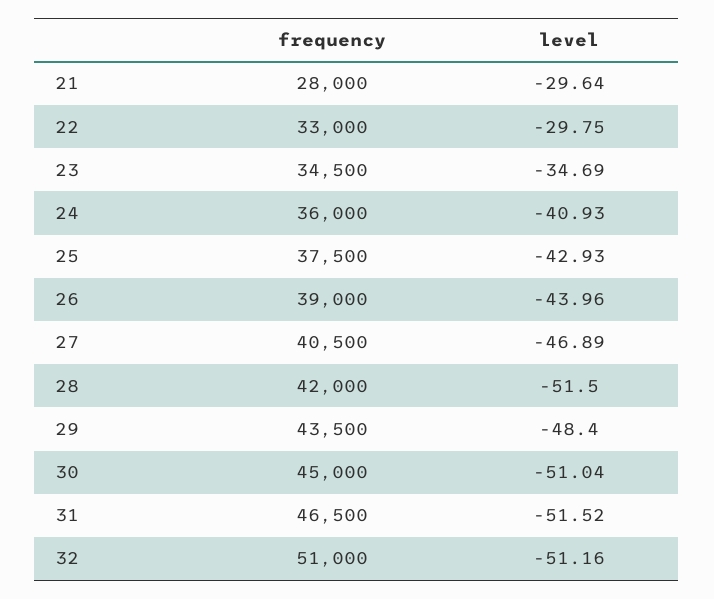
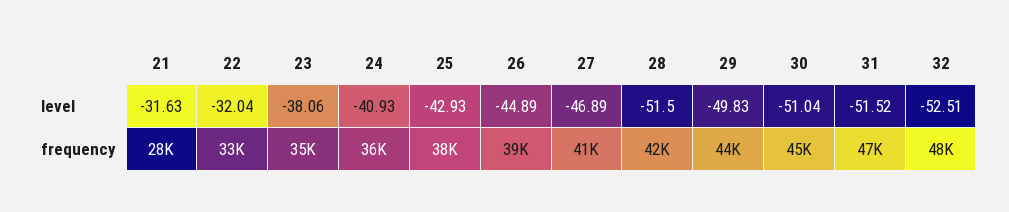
level, 21: -29.64 -> -31.63
level, 22: -29.75 -> -32.04
level, 23: -34.69 -> -38.06
level, 26: -43.96 -> -44.89
level, 29: -48.4 -> -49.83
frequency, 32: 51000 -> 48000
level, 32: -51.16 -> -52.51

